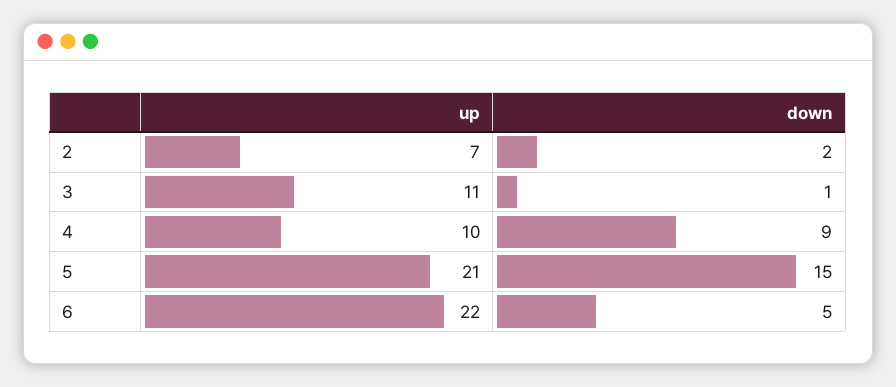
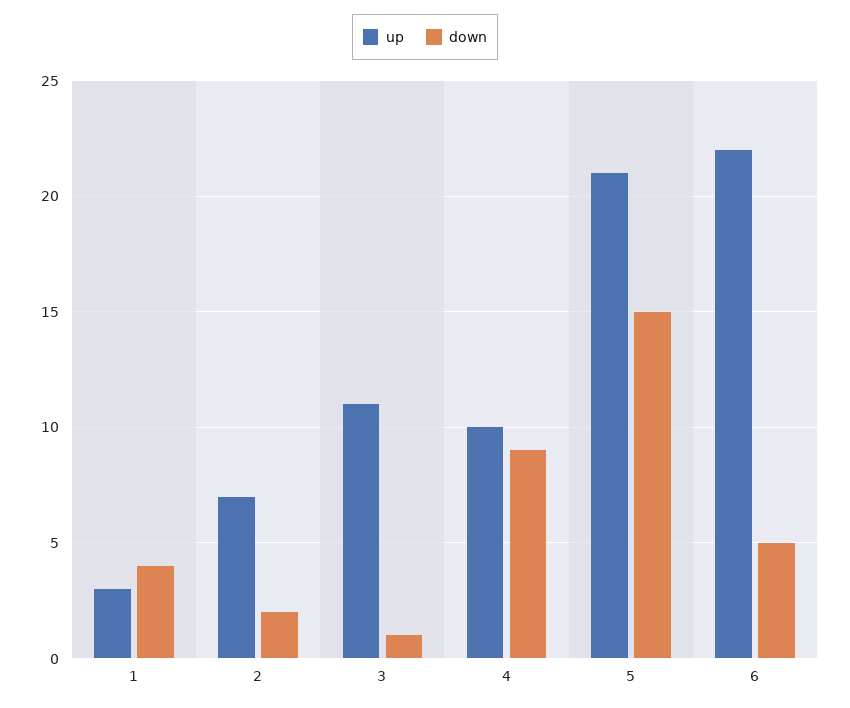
up, 1: none -> 3
down, 1: none -> 4

